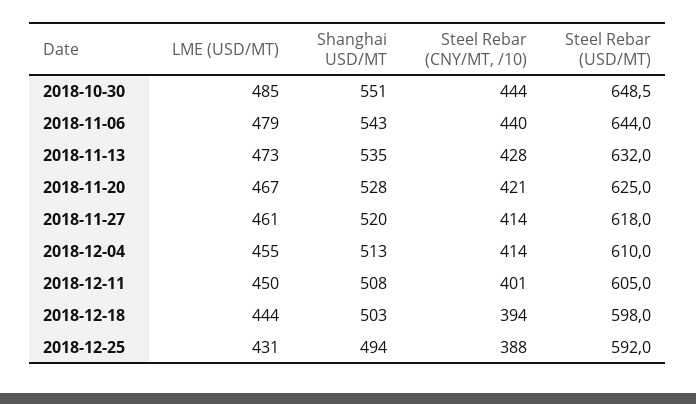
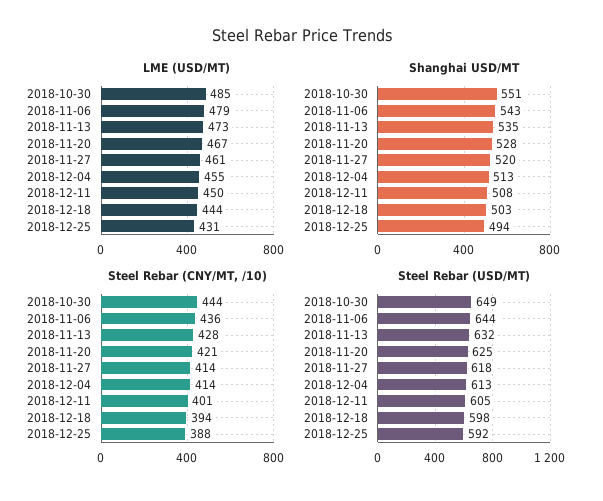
Steel Rebar (CNY/MT, /10), 2018-11-06: 440 -> 436
Steel Rebar (USD/MT), 2018-12-04: 610 -> 613

